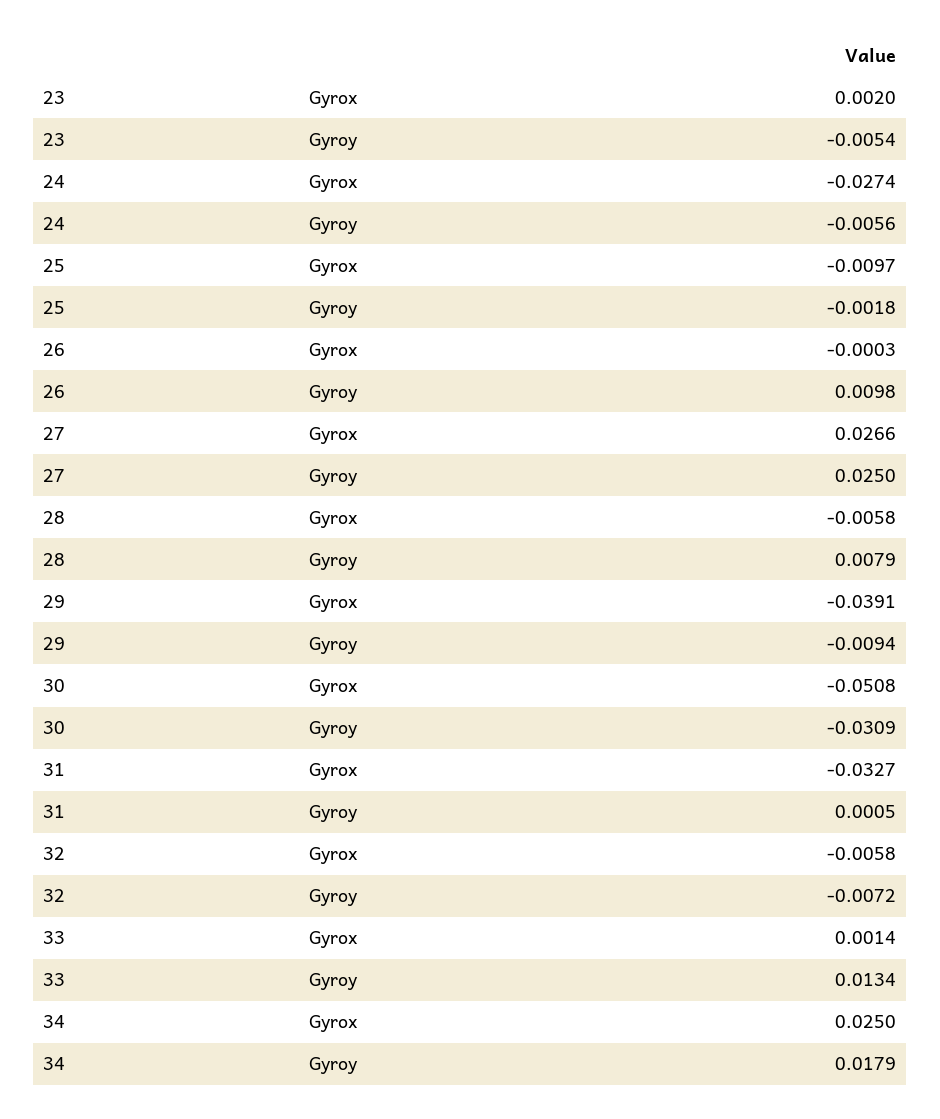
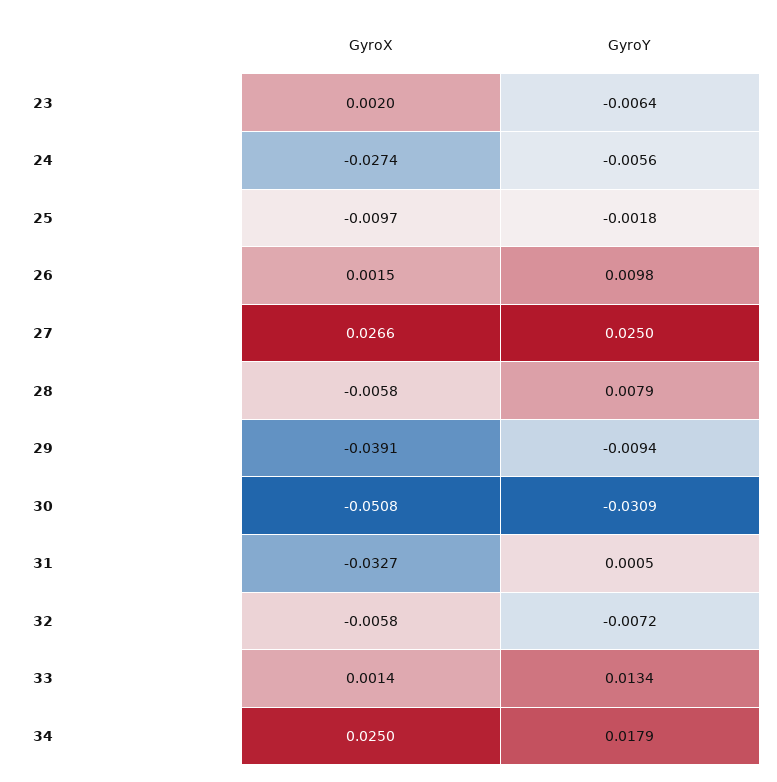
23, Gyroy: -0.0054 -> -0.0064
26, Gyrox: -0.0003 -> 0.0015

